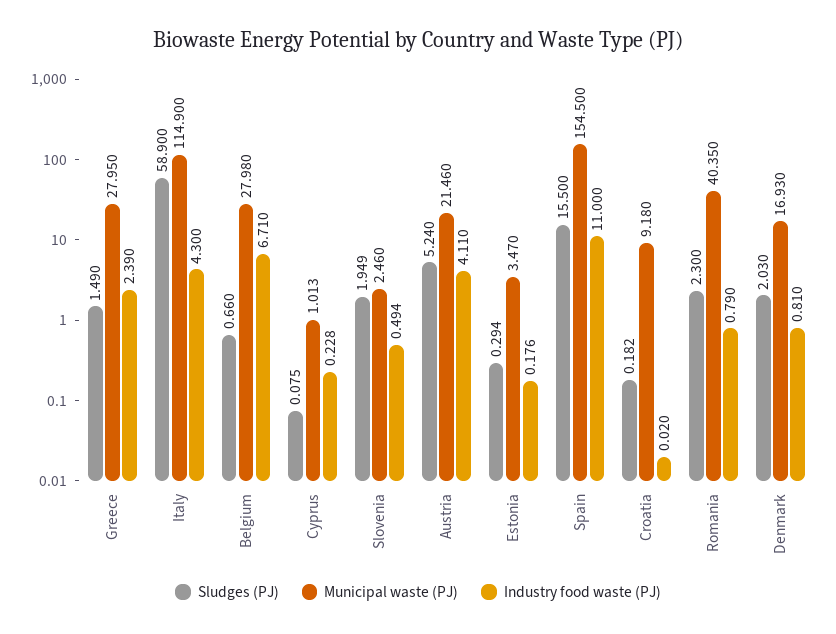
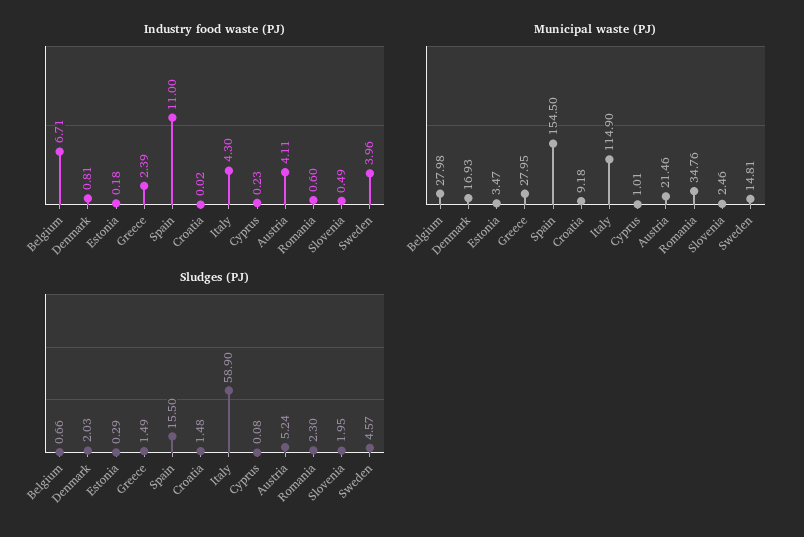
Sludges (PJ), Croatia: 0.182 -> 1.48
Municipal waste (PJ), Romania: 40.35 -> 34.76
Industry food waste (PJ), Romania: 0.79 -> 0.6
Industry food waste (PJ), Sweden: none -> 3.96
Municipal waste (PJ), Sweden: none -> 14.81
Sludges (PJ), Sweden: none -> 4.57

